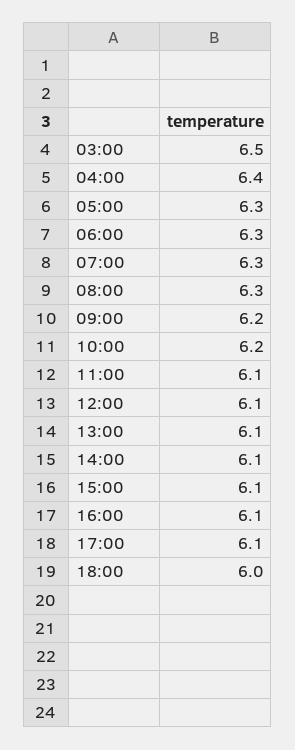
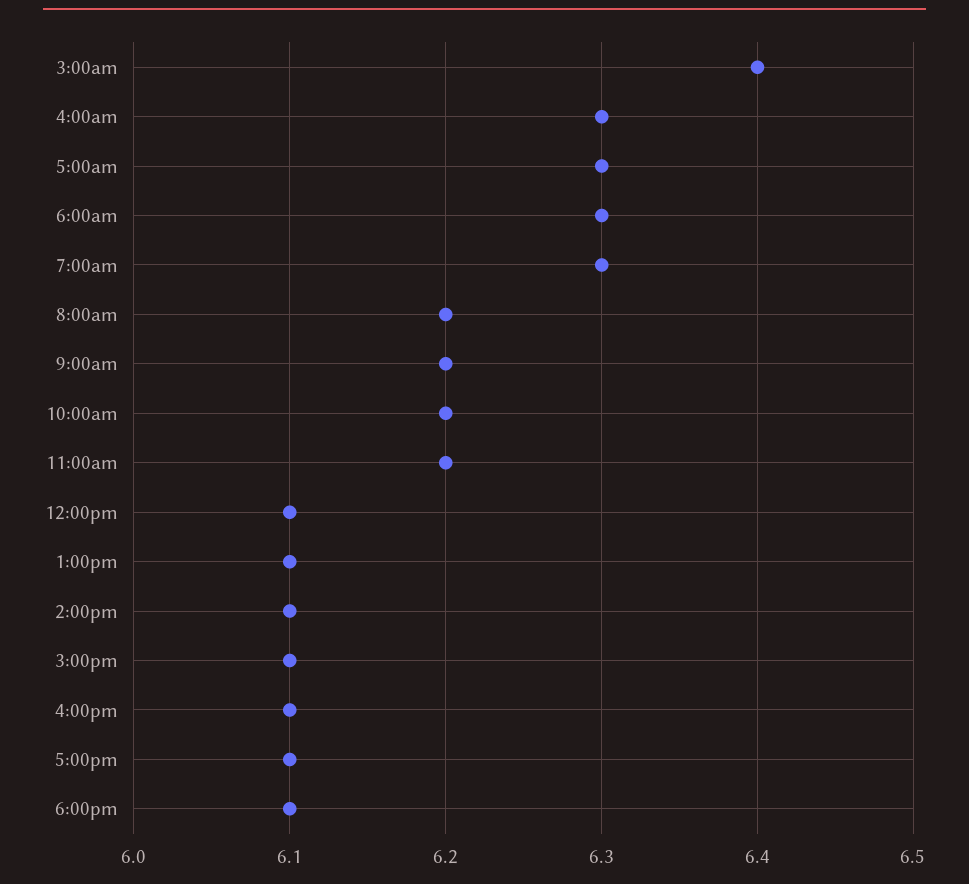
03:00: 6.5 -> 6.4
04:00: 6.4 -> 6.3
08:00: 6.3 -> 6.2
11:00: 6.1 -> 6.2
18:00: 6 -> 6.1

